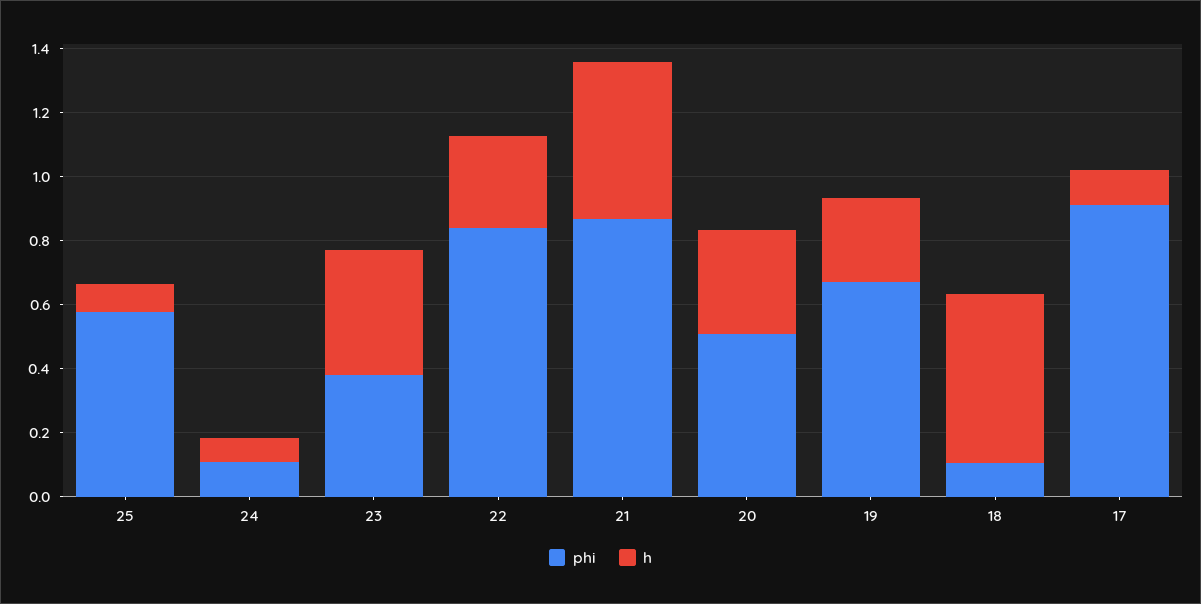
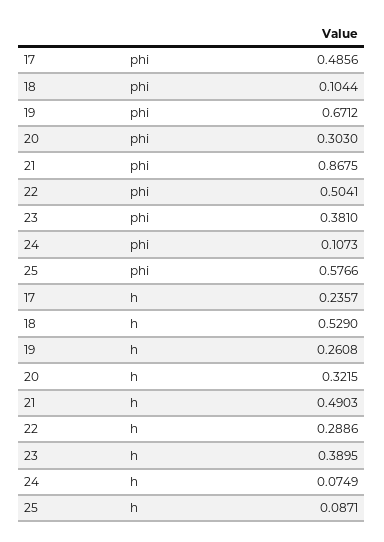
phi, 22: 0.85 -> 0.5041
phi, 20: 0.5 -> 0.303
phi, 17: 0.9 -> 0.4856
h, 17: 0.1 -> 0.2357

